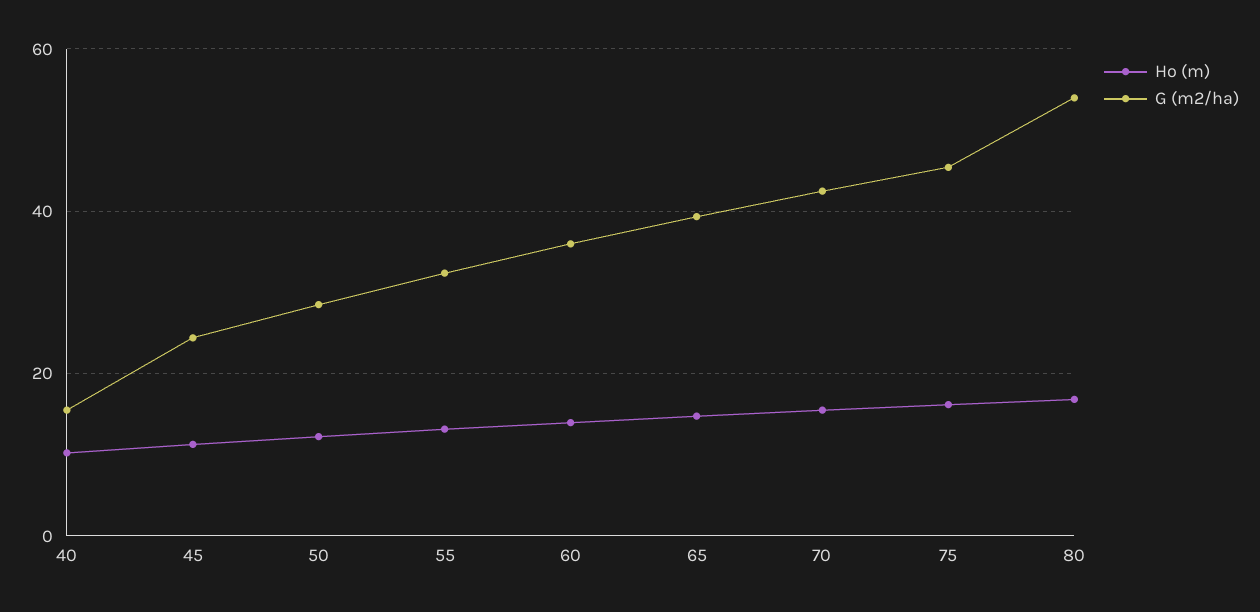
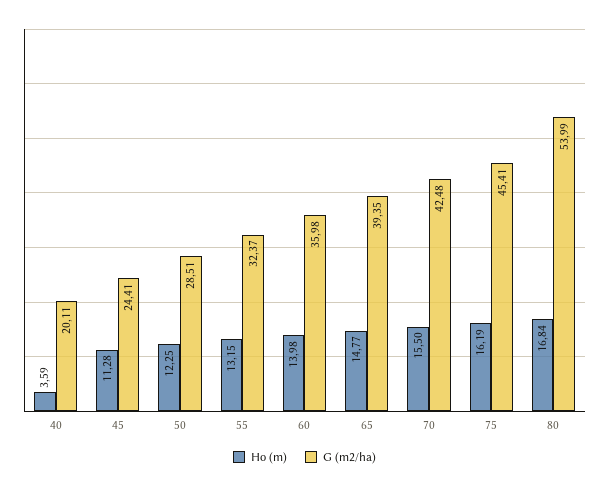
Ho (m), 40: 10 -> 3.59
G (m2/ha), 40: 16 -> 20.11

